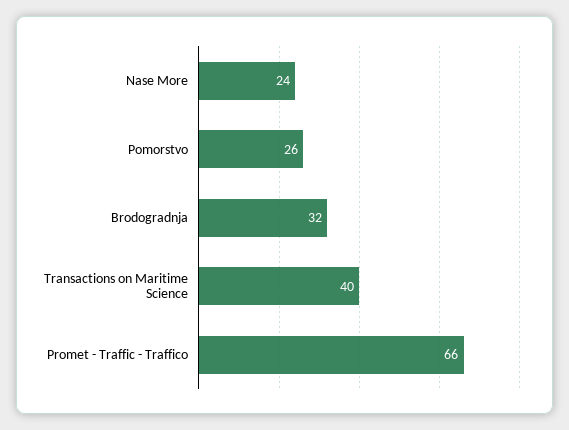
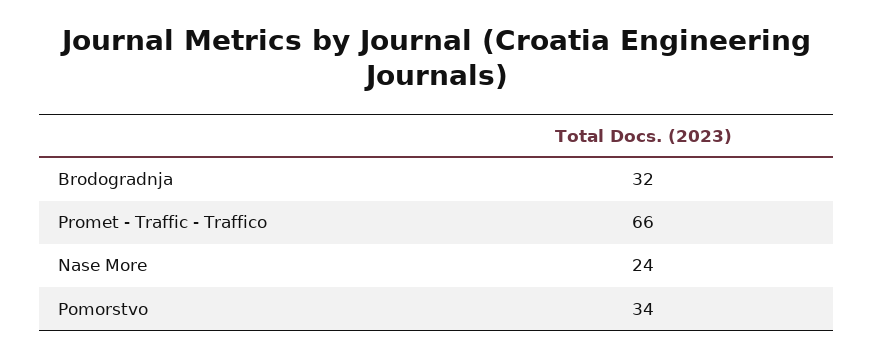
Pomorstvo: 26 -> 34
Transactions on Maritime Science: 40 -> none

